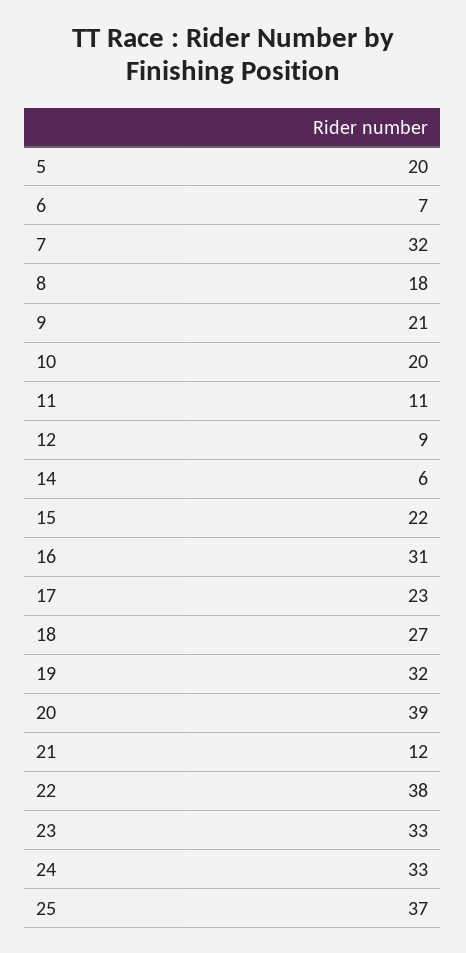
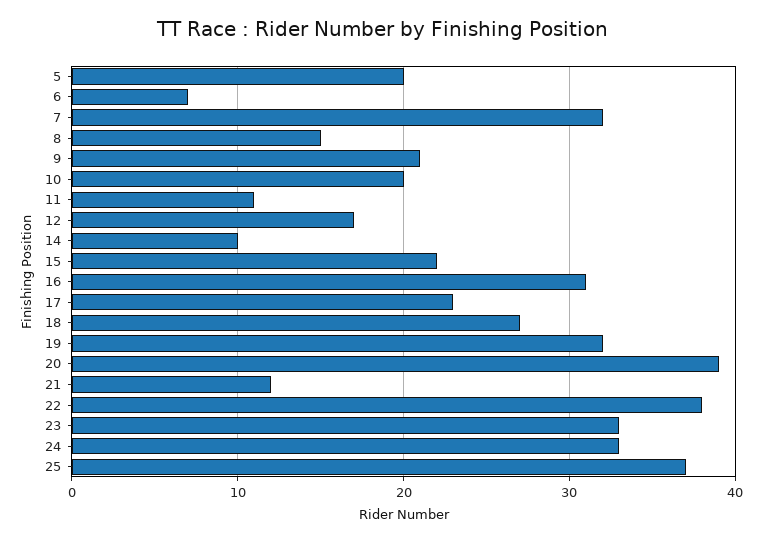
8: 18 -> 15
12: 9 -> 17
14: 6 -> 10

